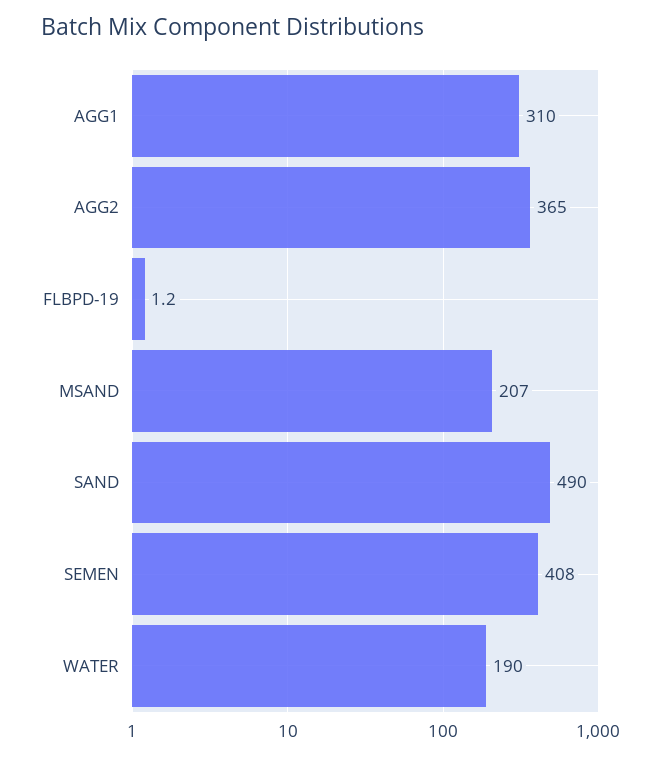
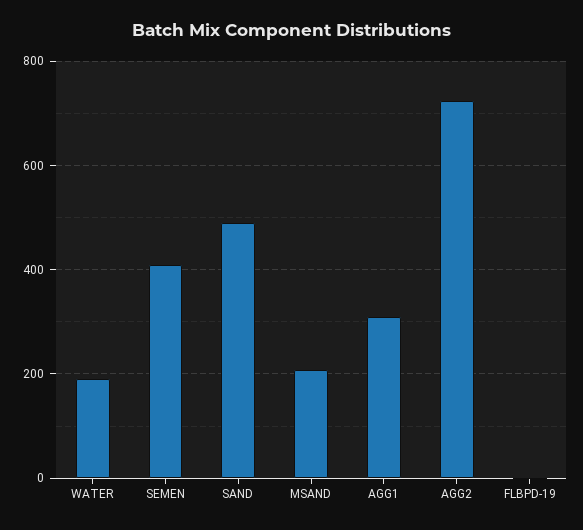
AGG2: 365 -> 720

